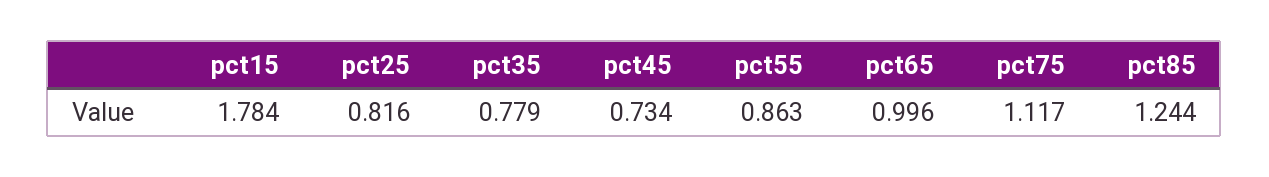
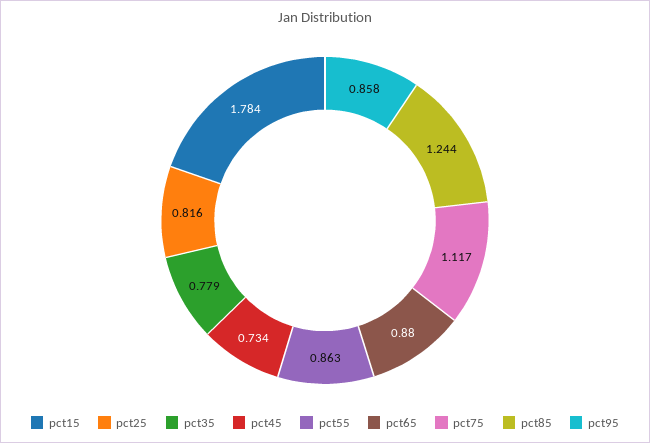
pct65: 0.996 -> 0.88
pct95: none -> 0.858

